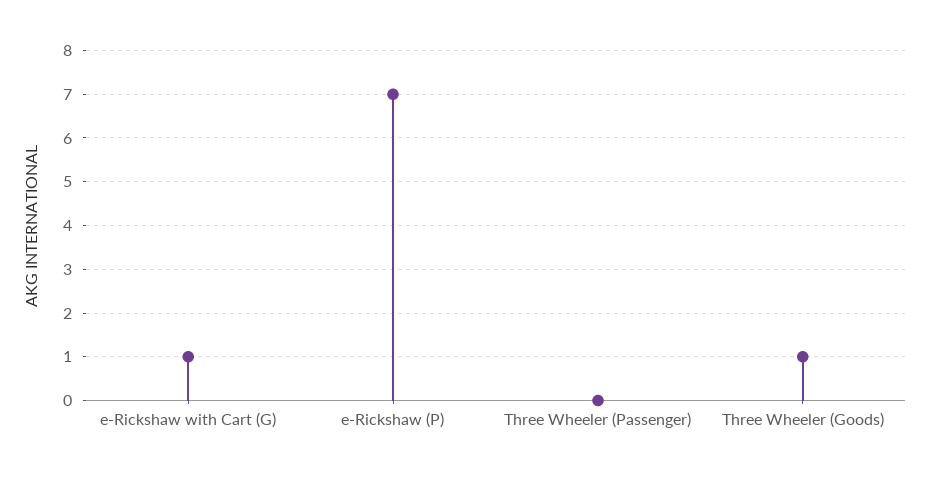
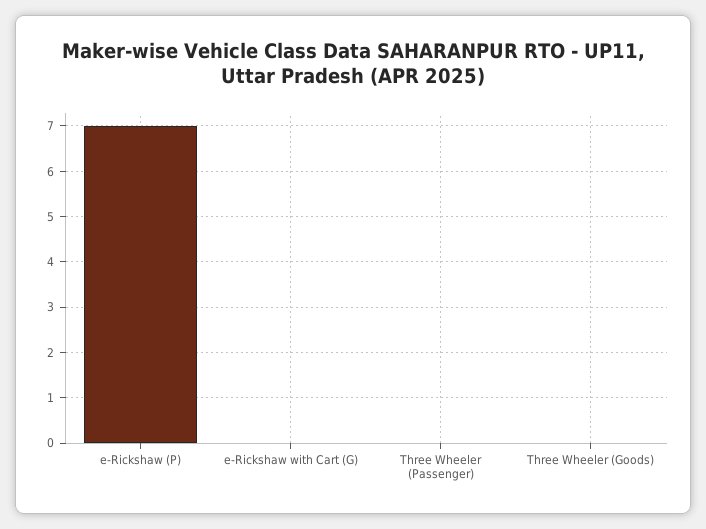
e-Rickshaw with Cart (G): 1 -> 0
Three Wheeler (Goods): 1 -> 0

